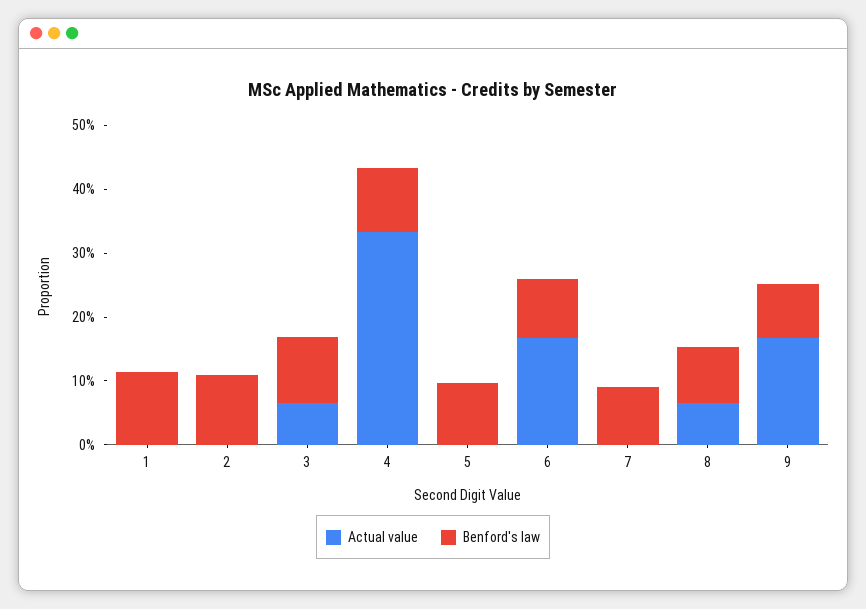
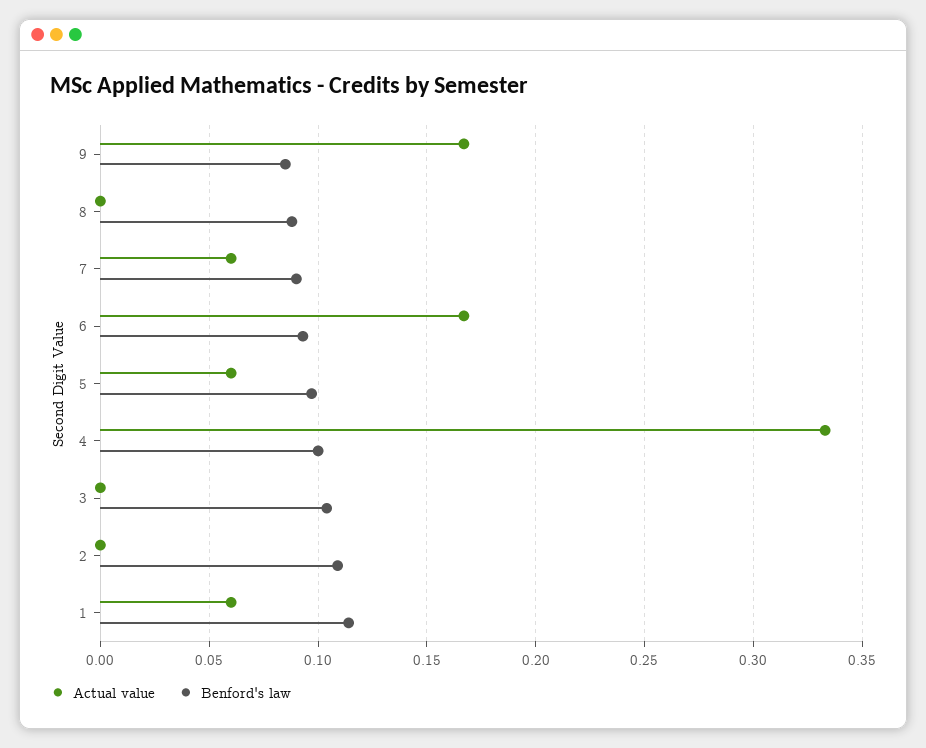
Actual value, 1: 0 -> 0.06
Actual value, 3: 0.06 -> 0
Actual value, 5: 0 -> 0.06
Actual value, 7: 0 -> 0.06
Actual value, 8: 0.06 -> 0

